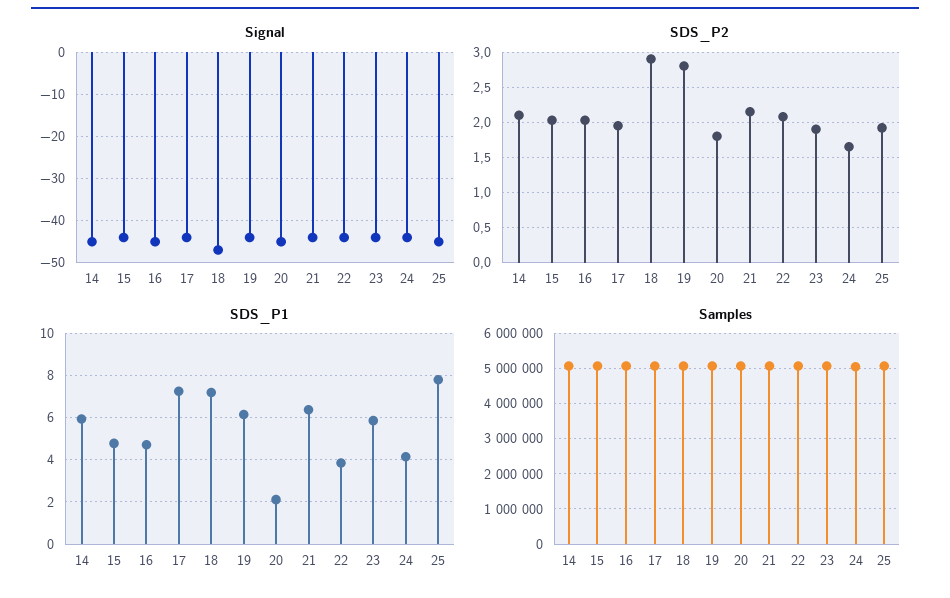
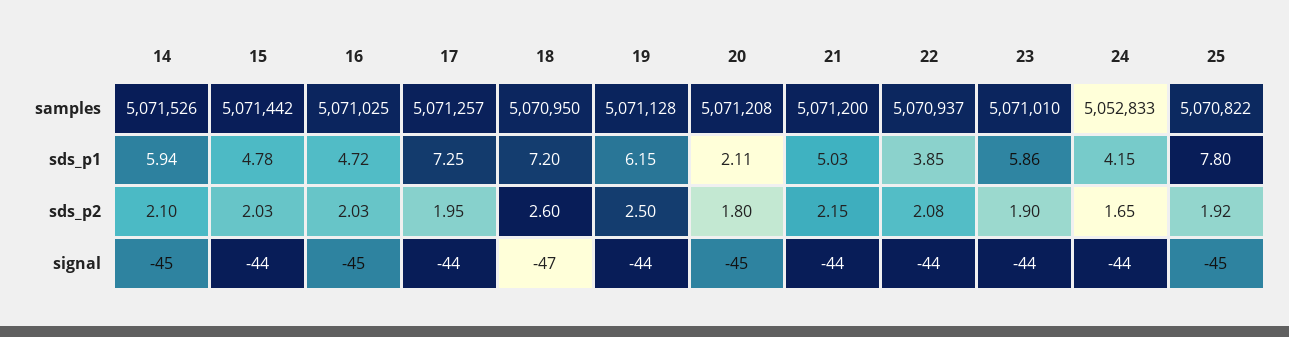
SDS_P2, 18: 2.9 -> 2.6
SDS_P2, 19: 2.8 -> 2.5
SDS_P1, 21: 6.5 -> 5.03

